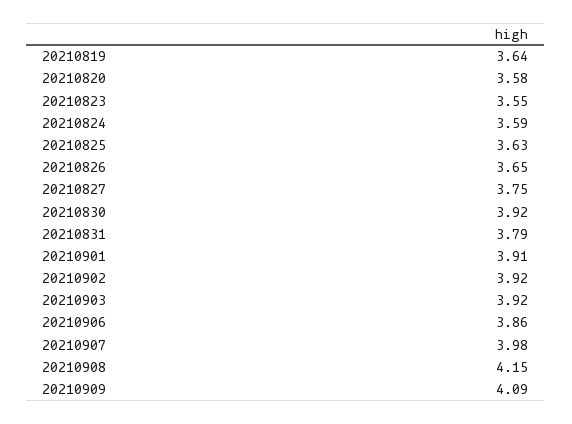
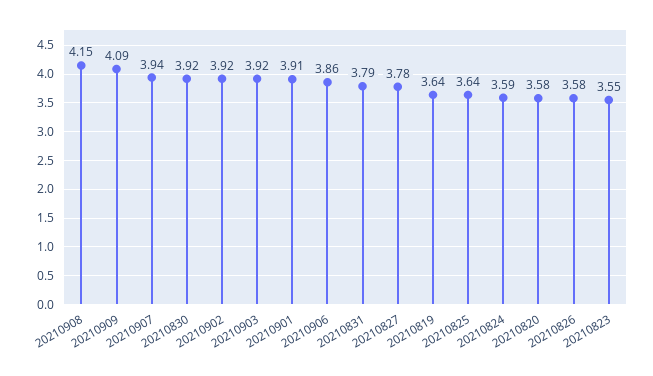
20210825: 3.63 -> 3.64
20210826: 3.65 -> 3.58
20210827: 3.75 -> 3.78
20210907: 3.98 -> 3.94

